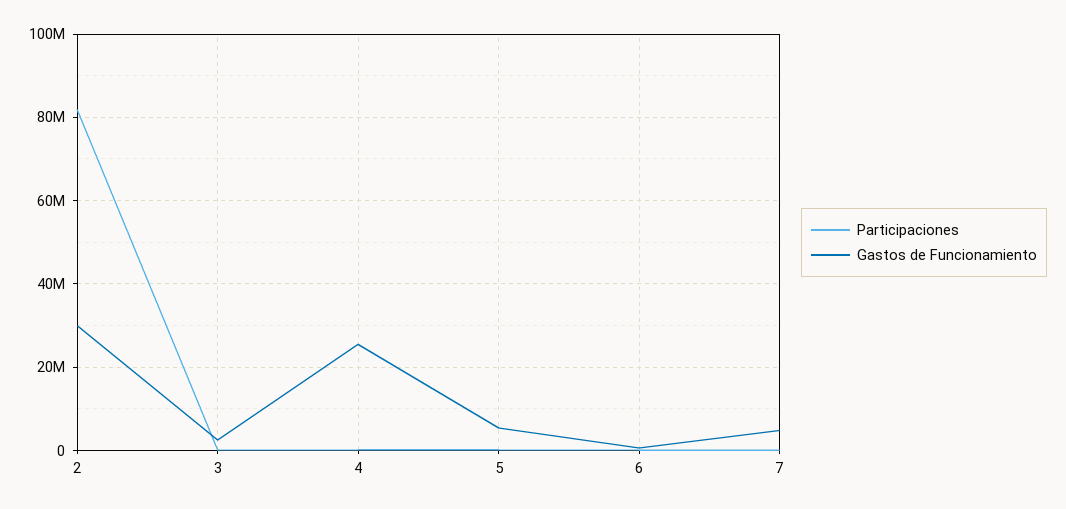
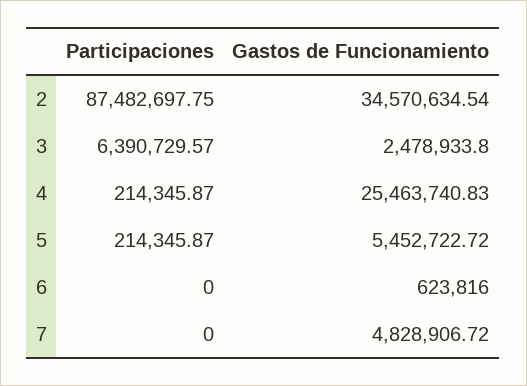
Participaciones, 2: 82000000 -> 87482697.75
Gastos de Funcionamiento, 2: 30000000 -> 34570634.54
Participaciones, 3: 0 -> 6390729.57

